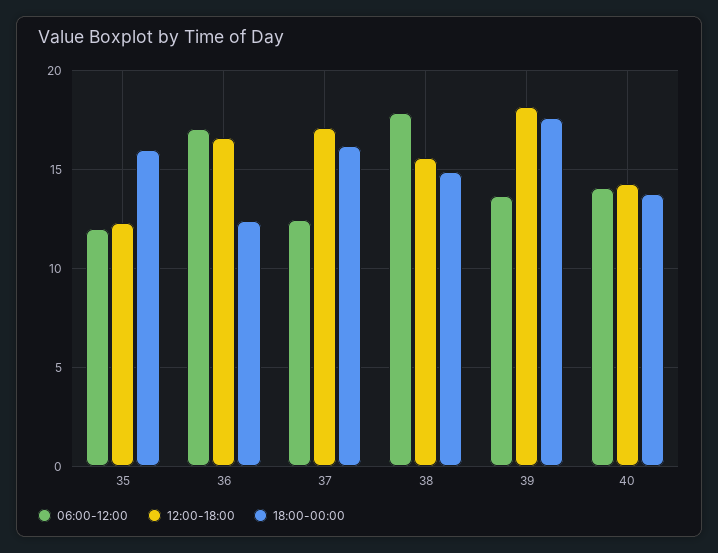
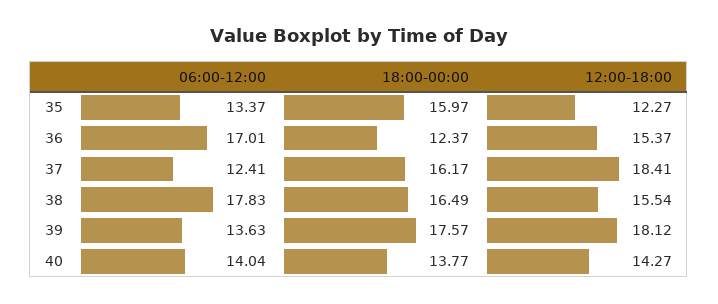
06:00-12:00, 35: 12 -> 13.37
12:00-18:00, 36: 16.5 -> 15.37
12:00-18:00, 37: 17 -> 18.41
18:00-00:00, 38: 15 -> 16.49

